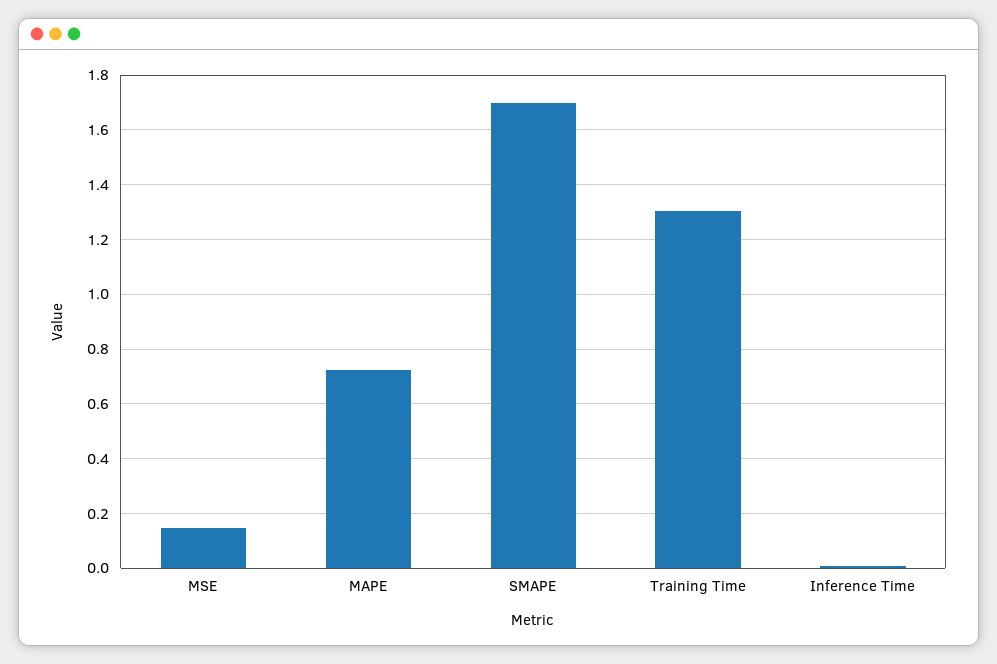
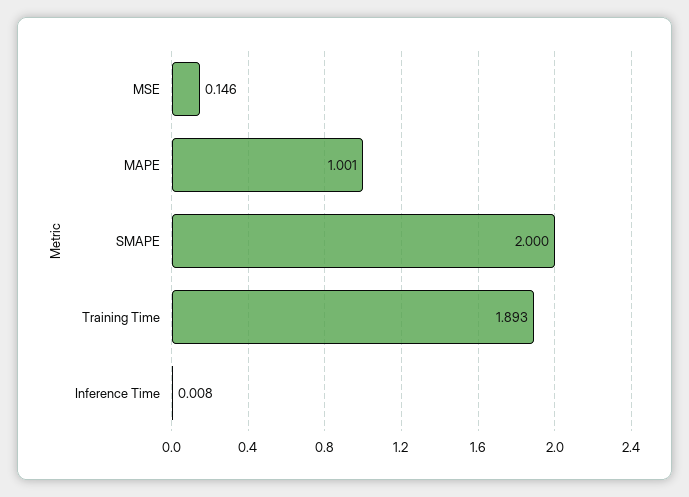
MAPE: 0.725 -> 1.001
SMAPE: 1.7 -> 2
Training Time: 1.3 -> 1.893

